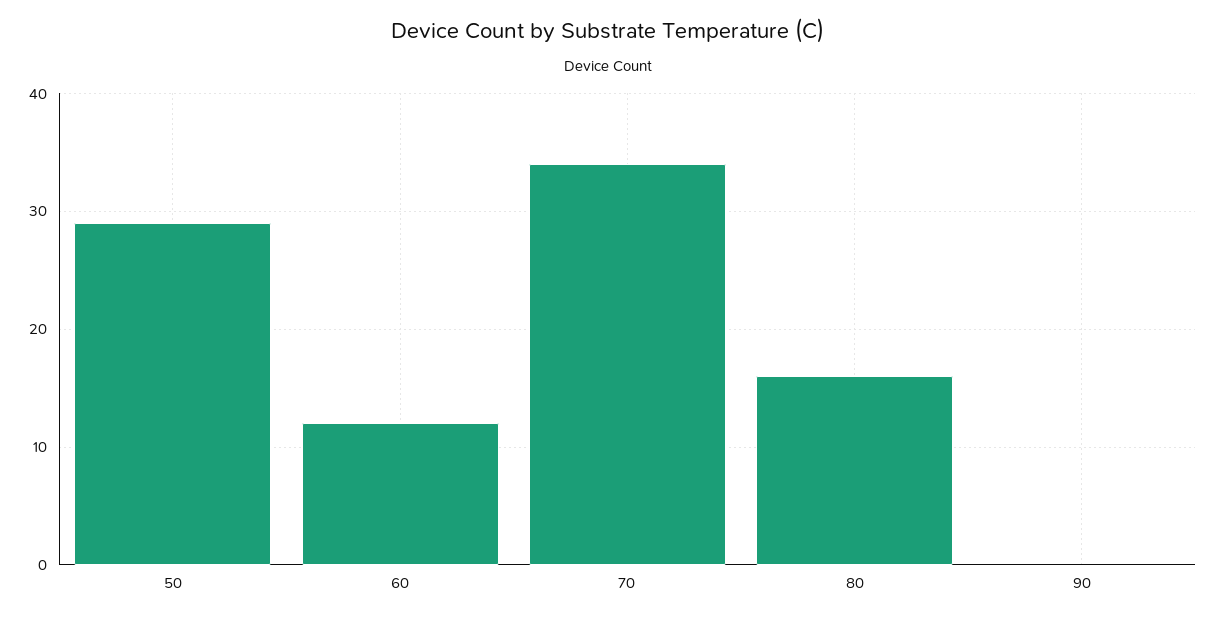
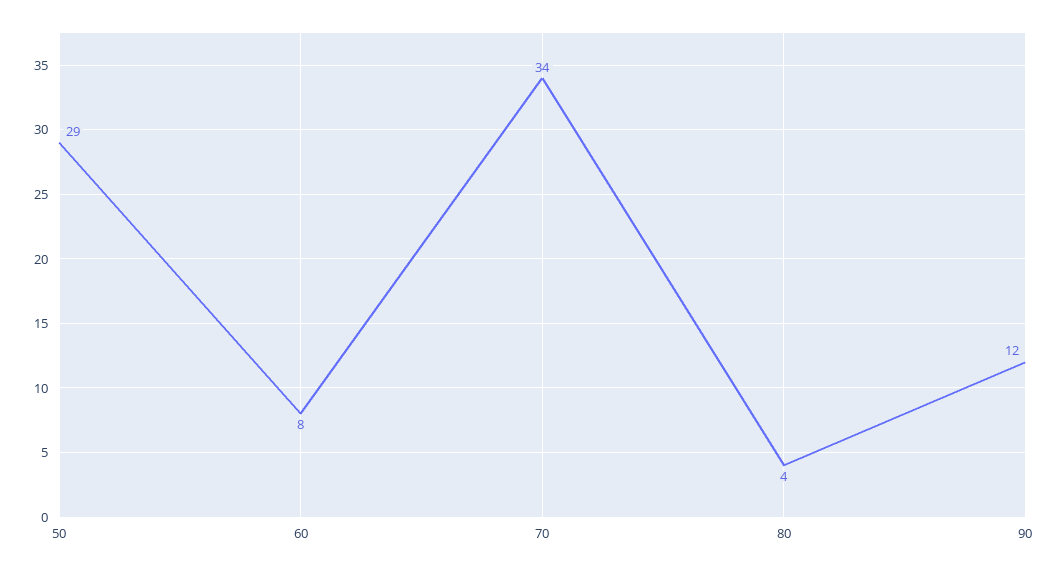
60: 12 -> 8
80: 16 -> 4
90: 0 -> 12

